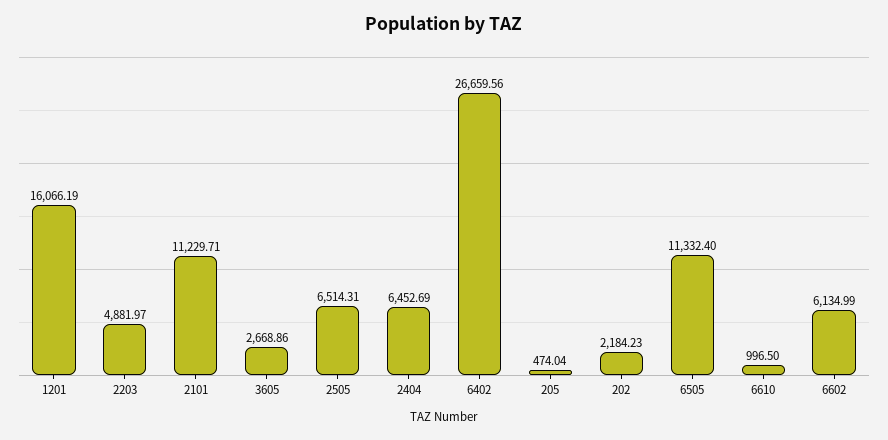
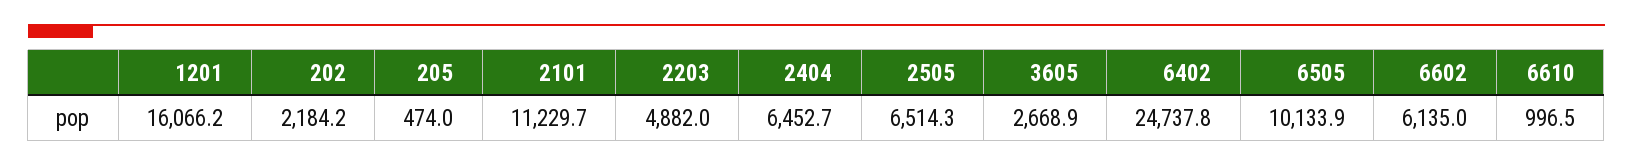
6402: 26659.56 -> 24737.8
6505: 11332.4 -> 10133.9

